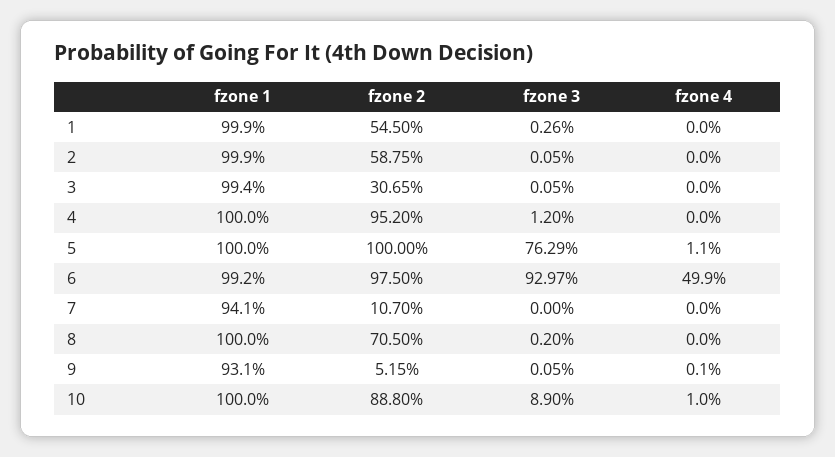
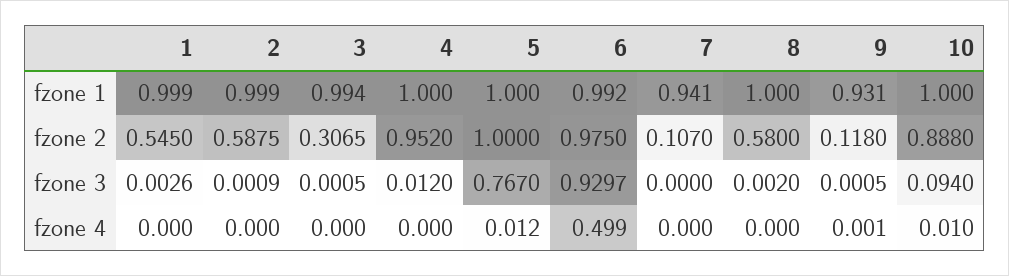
fzone 3, 2: 0.0005 -> 0.0009
fzone 3, 5: 0.7629 -> 0.767
fzone 4, 5: 0.011 -> 0.012
fzone 2, 8: 0.705 -> 0.58
fzone 2, 9: 0.0515 -> 0.118
fzone 3, 10: 0.089 -> 0.094

